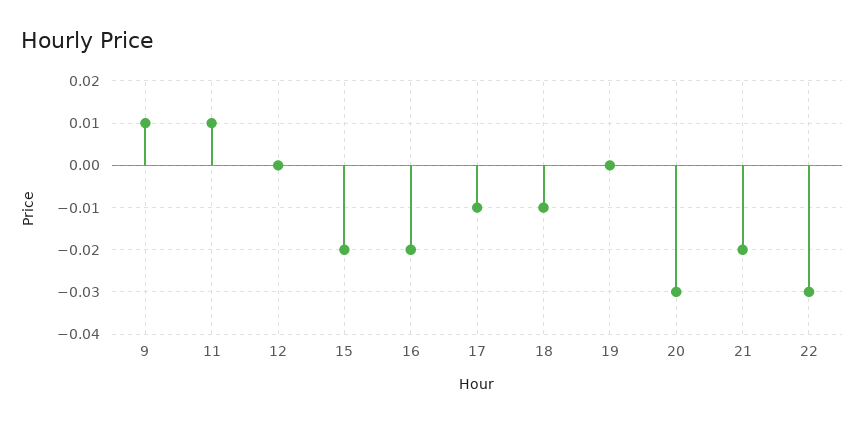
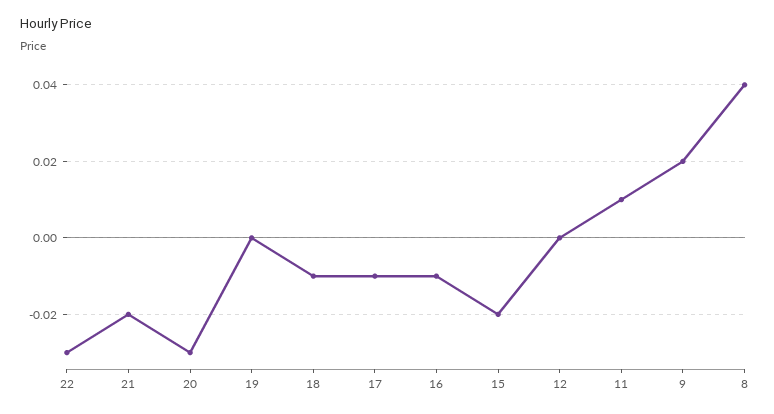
9: 0.01 -> 0.02
16: -0.02 -> -0.01
8: none -> 0.04

